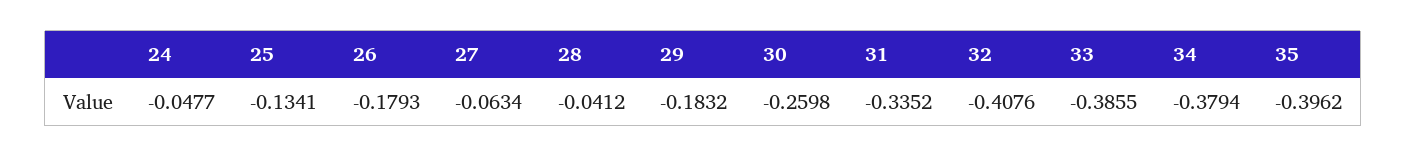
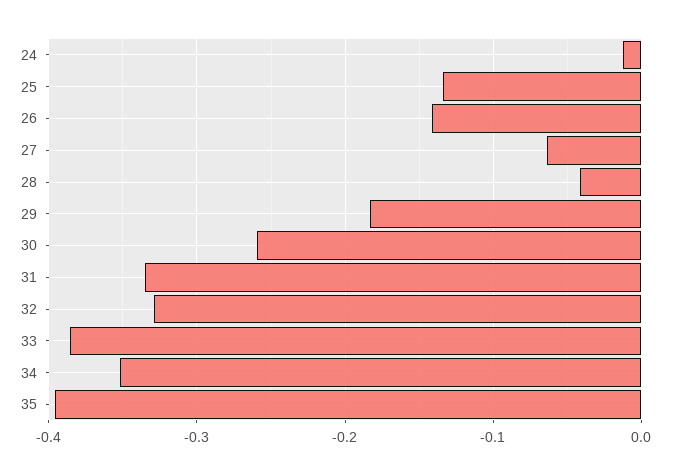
24: -0.0477 -> -0.01
26: -0.1793 -> -0.14
32: -0.4076 -> -0.33
34: -0.3794 -> -0.35

